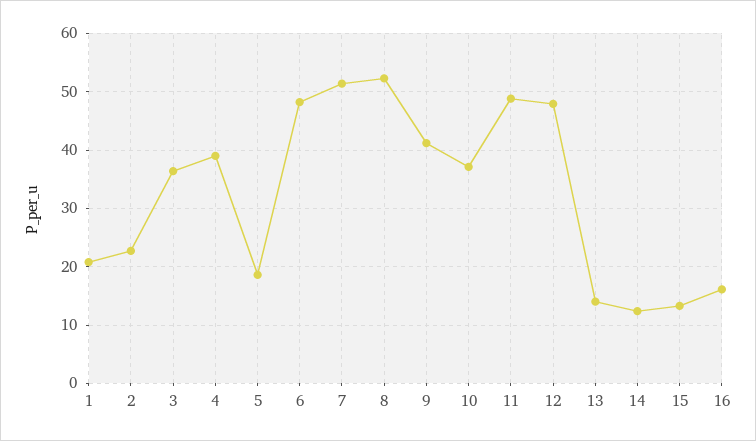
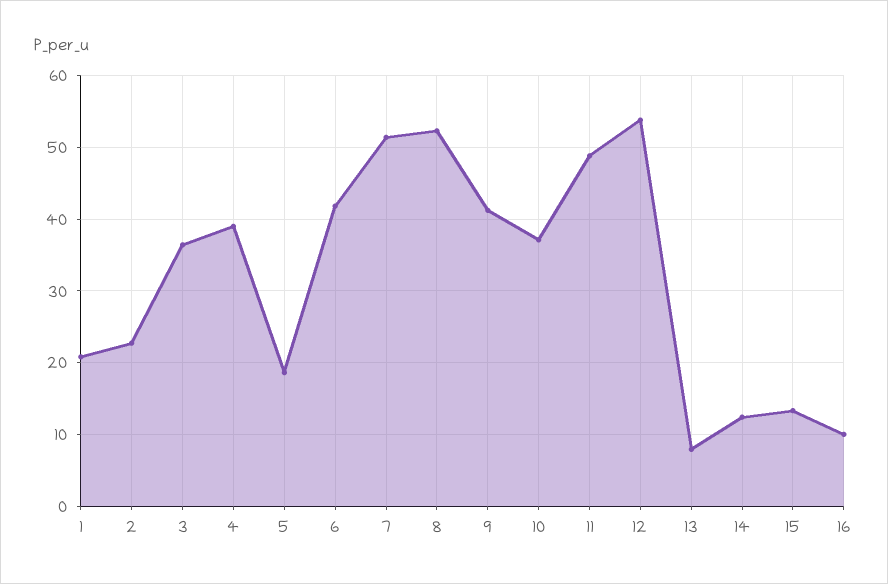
6: 48 -> 42
12: 48 -> 54
13: 14 -> 8
16: 16 -> 10

